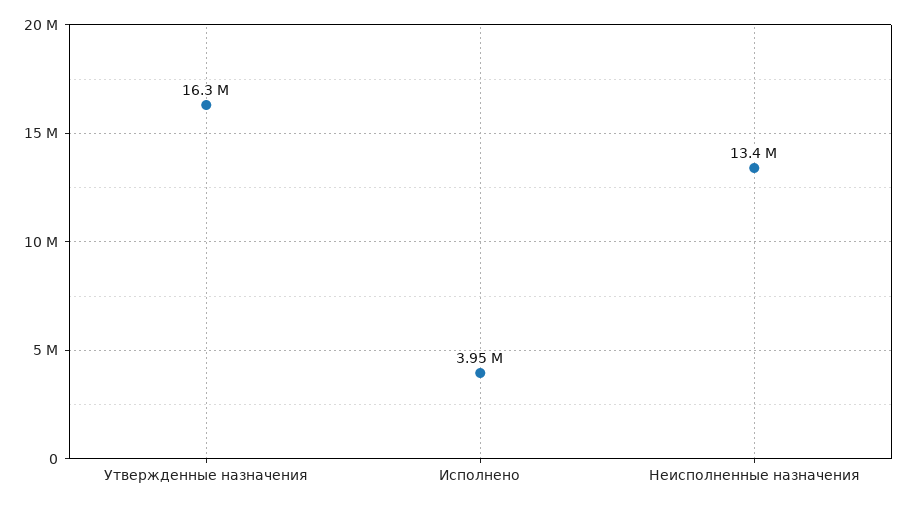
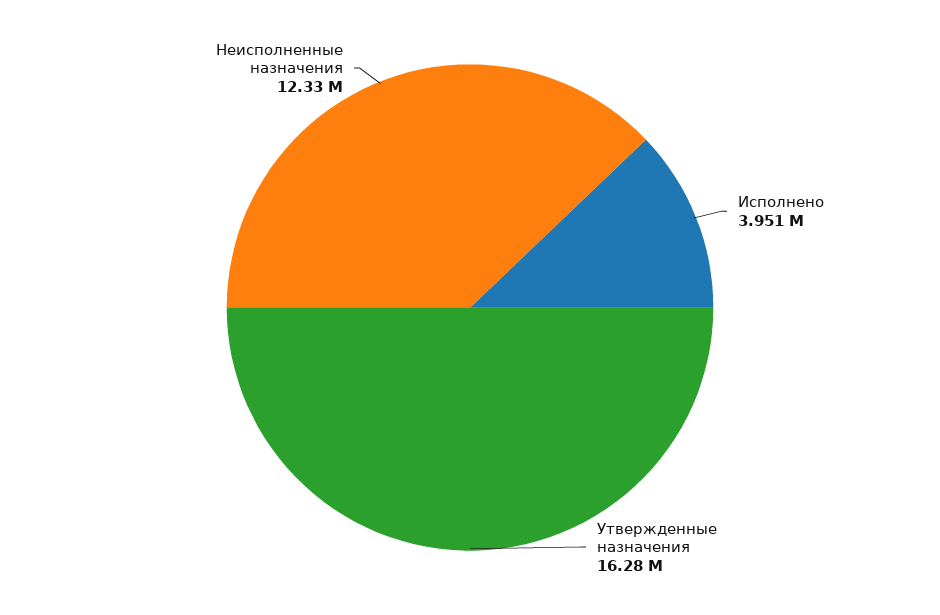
Неисполненные назначения: 13400000 -> 12330000

